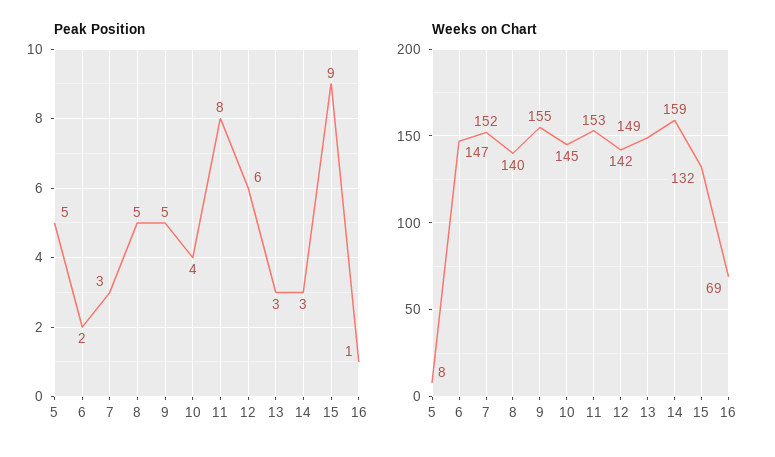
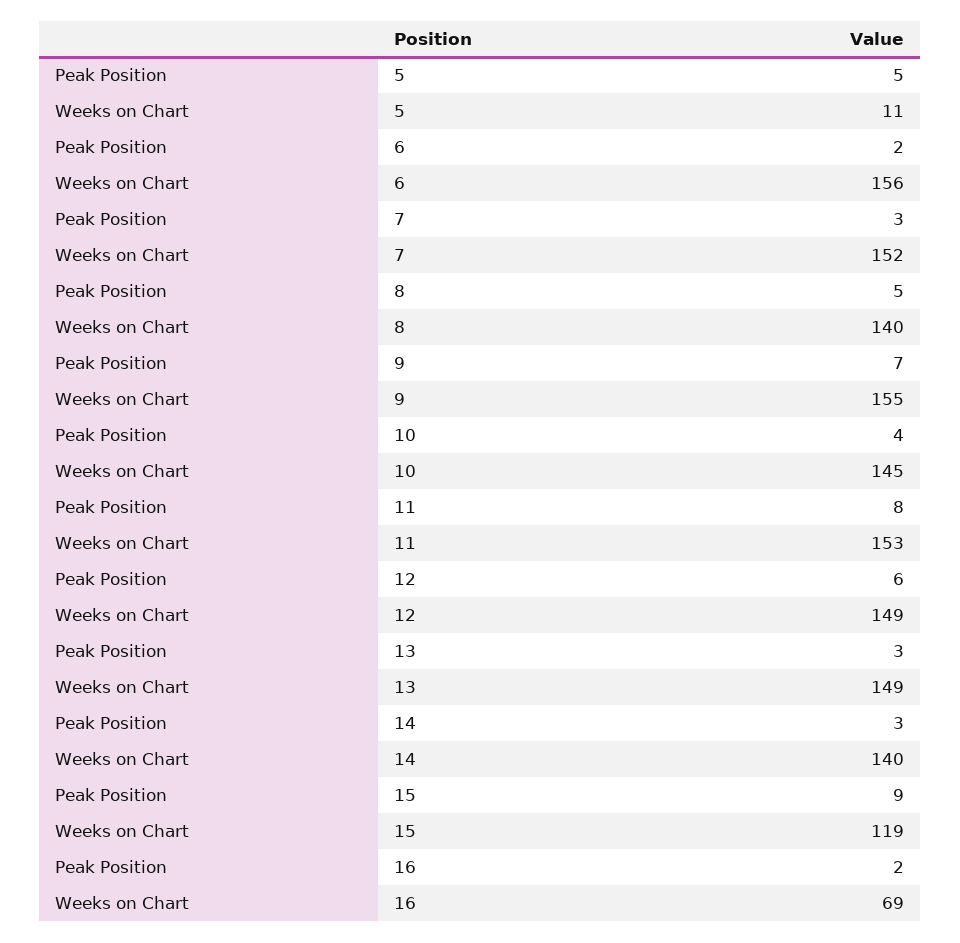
Peak Position, 9: 5 -> 7
Peak Position, 16: 1 -> 2
Weeks on Chart, 5: 8 -> 11
Weeks on Chart, 6: 147 -> 156
Weeks on Chart, 12: 142 -> 149
Weeks on Chart, 14: 159 -> 140
Weeks on Chart, 15: 132 -> 119

